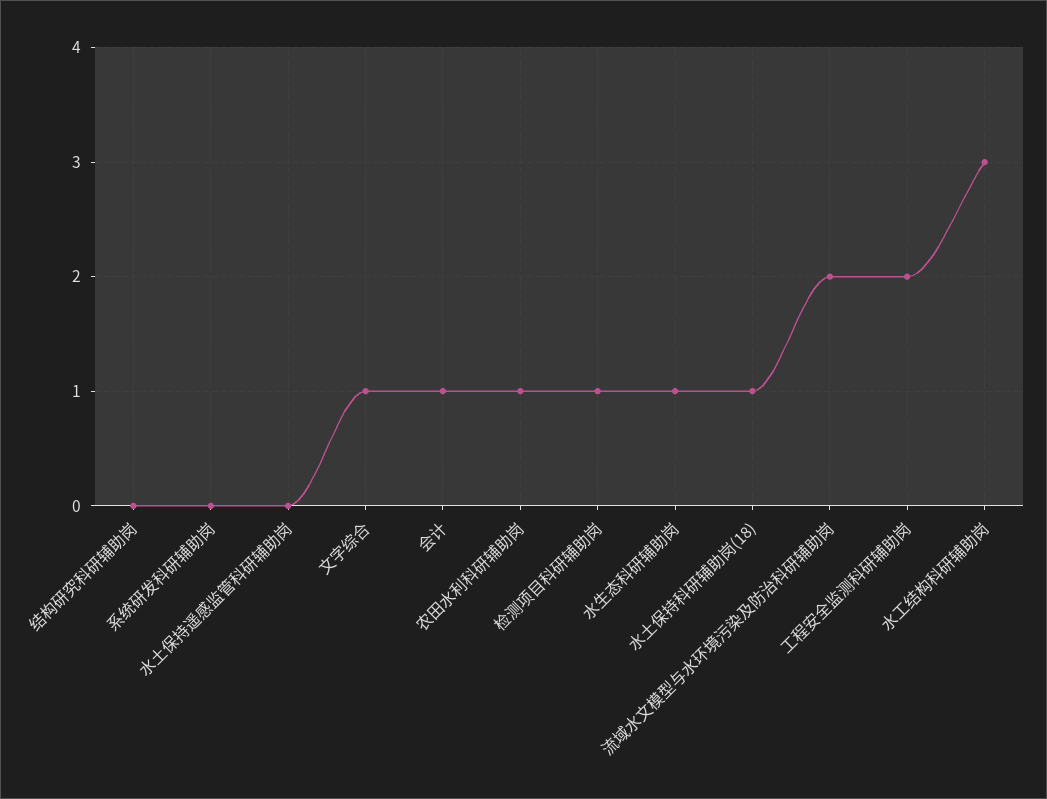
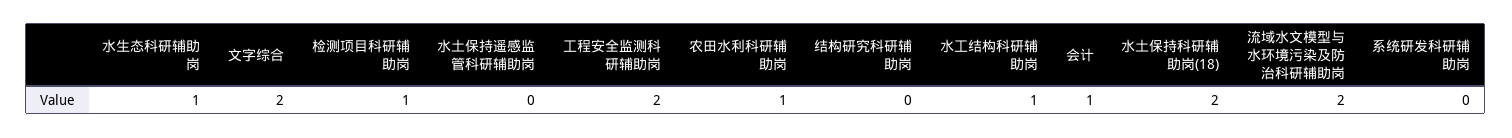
文字综合: 1 -> 2
水土保持科研辅助岗(18): 1 -> 2
水工结构科研辅助岗: 3 -> 1

